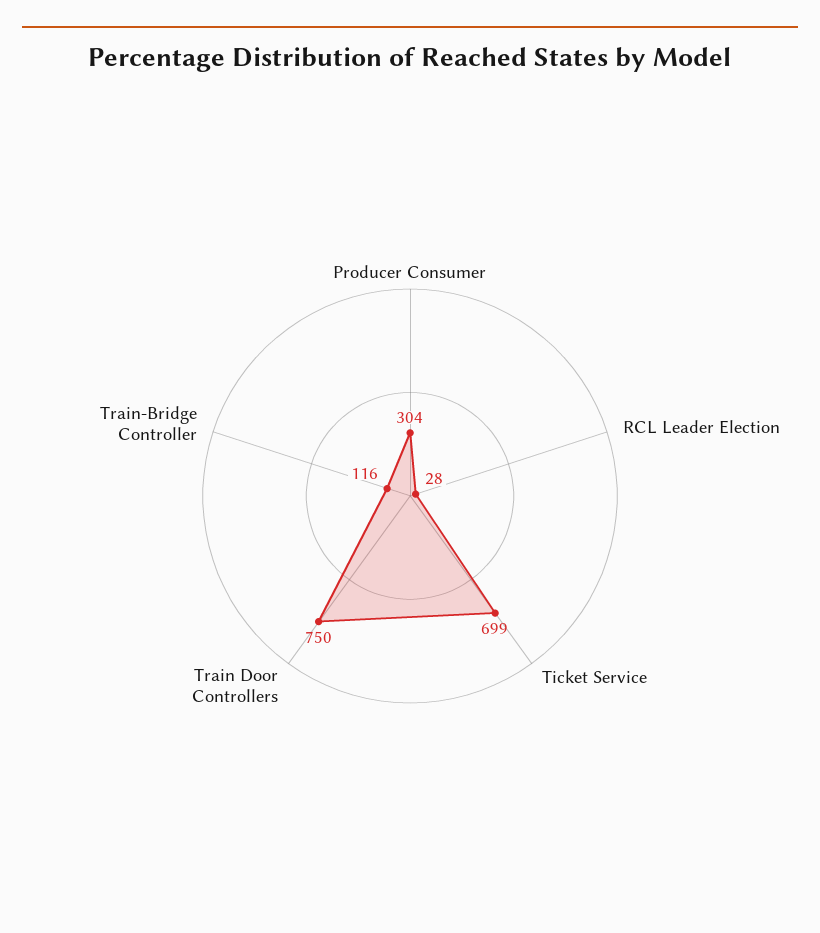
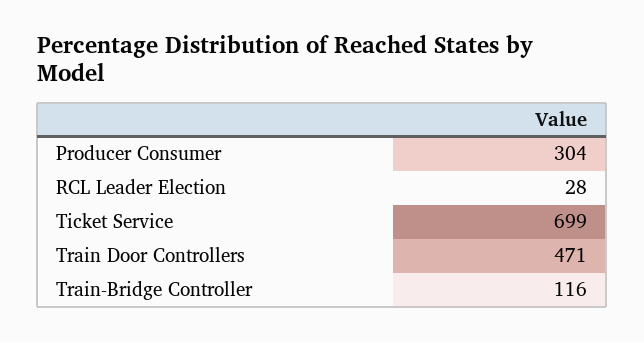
Train Door Controllers: 750 -> 471

